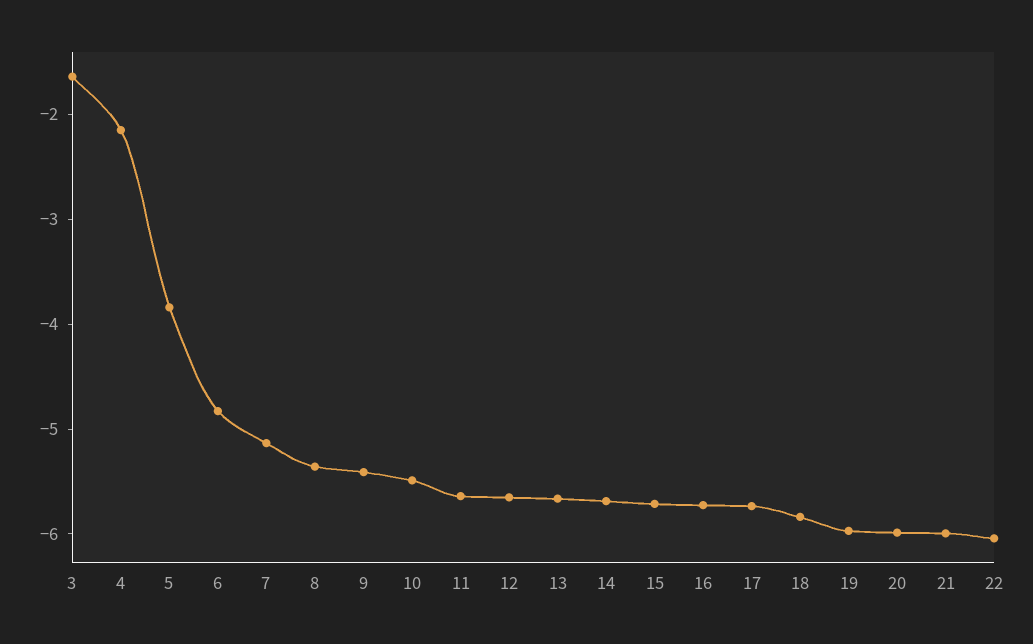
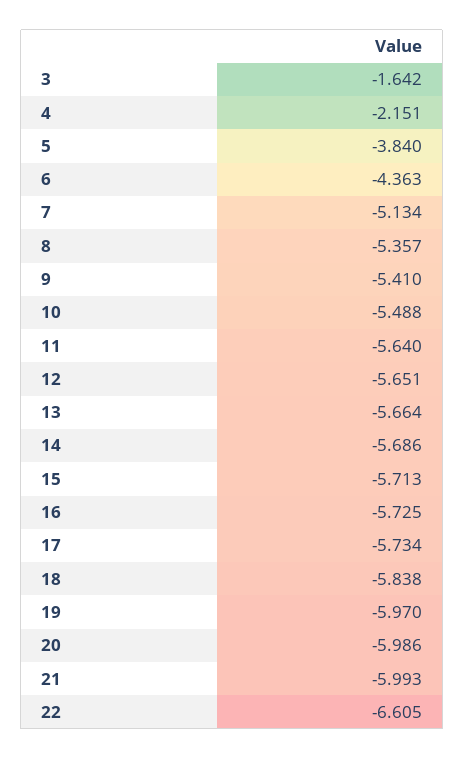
6: -4.8 -> -4.363
22: -6 -> -6.605

